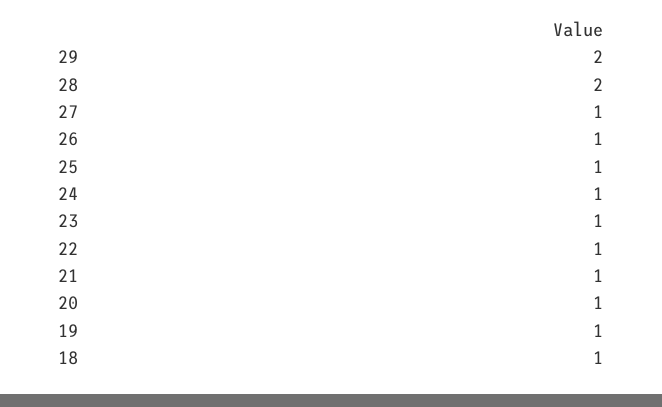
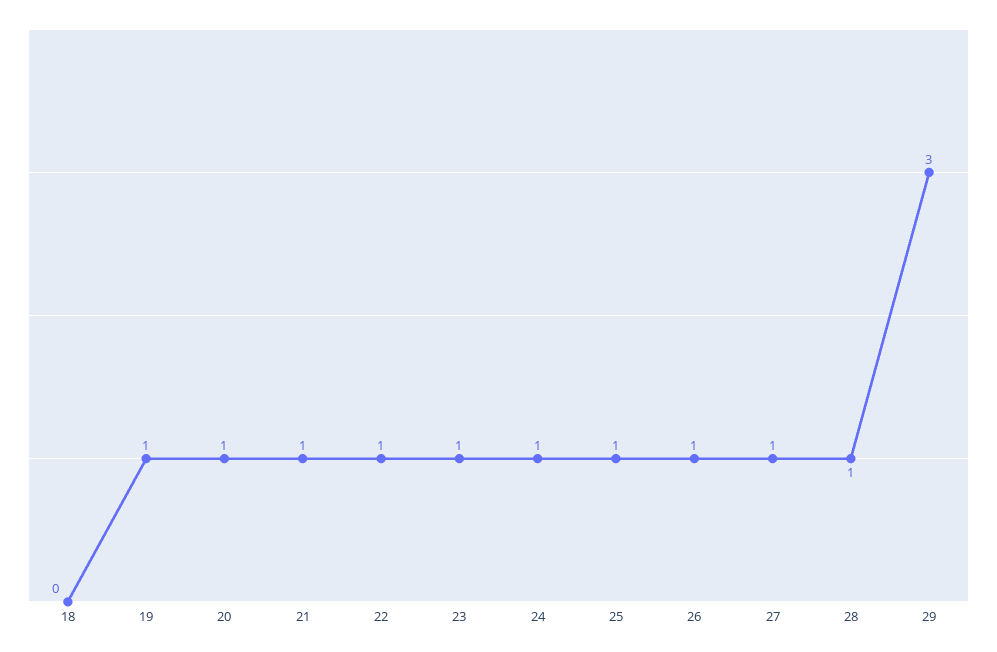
29: 2 -> 3
28: 2 -> 1
18: 1 -> 0

